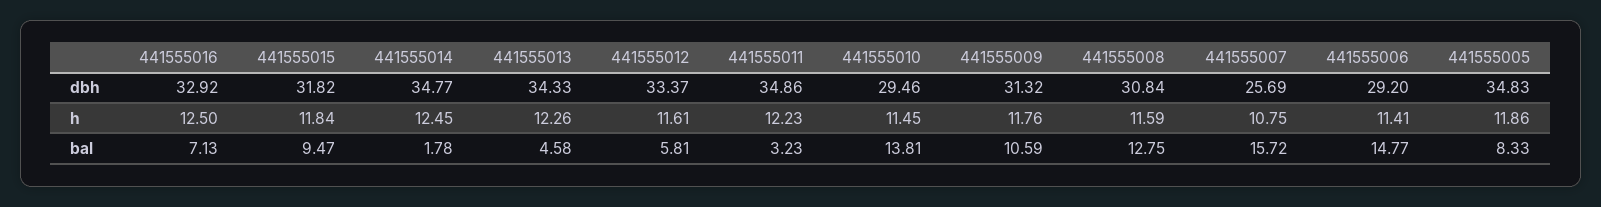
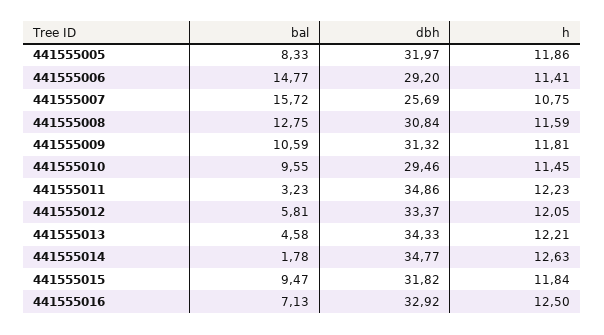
441555005, dbh: 34.83 -> 31.97
441555014, h: 12.45 -> 12.63
441555013, h: 12.26 -> 12.21
441555012, h: 11.61 -> 12.05
441555009, h: 11.76 -> 11.81
441555010, bal: 13.81 -> 9.55

